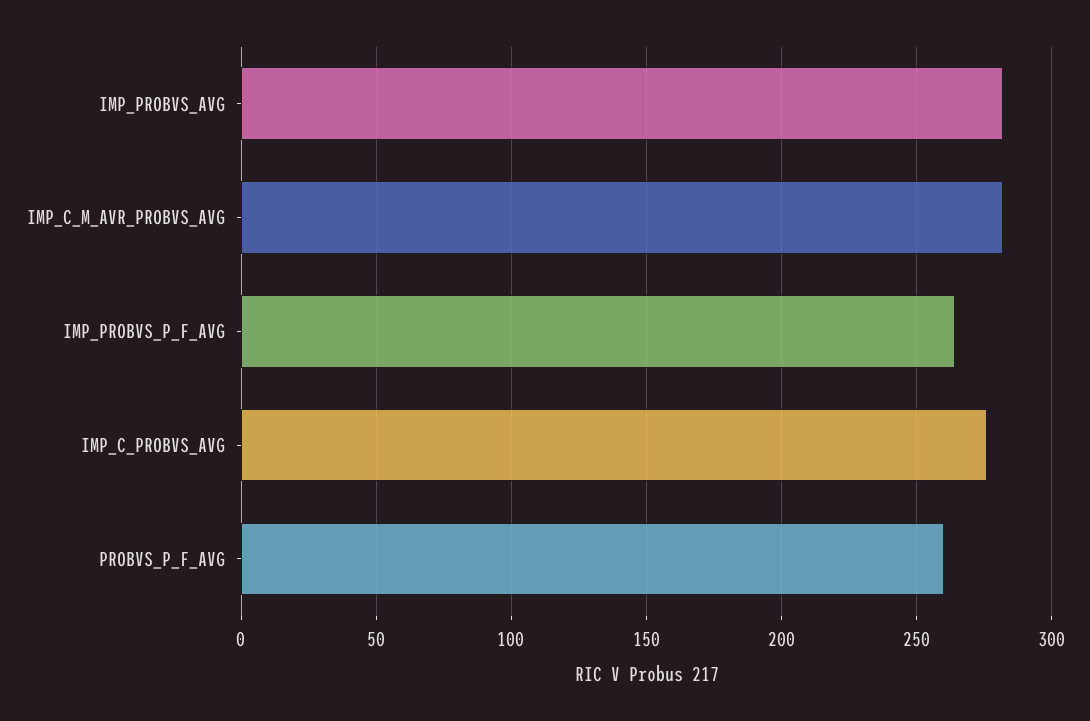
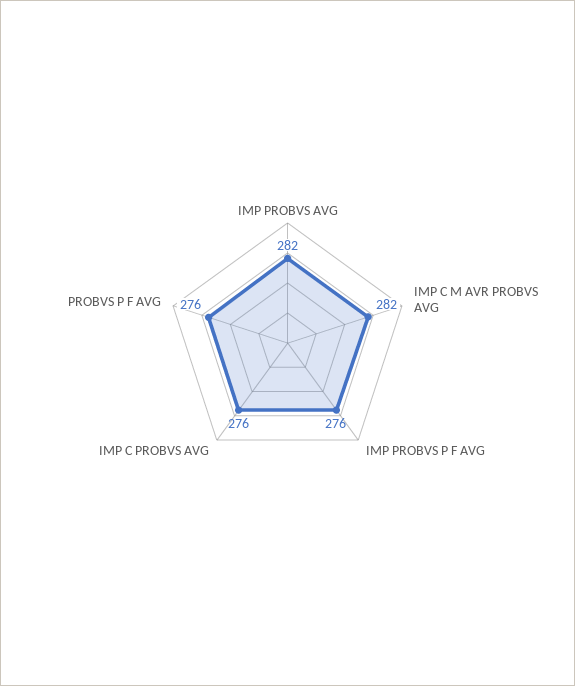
IMP_PROBVS_P_F_AVG: 265 -> 276
PROBVS_P_F_AVG: 260 -> 276

